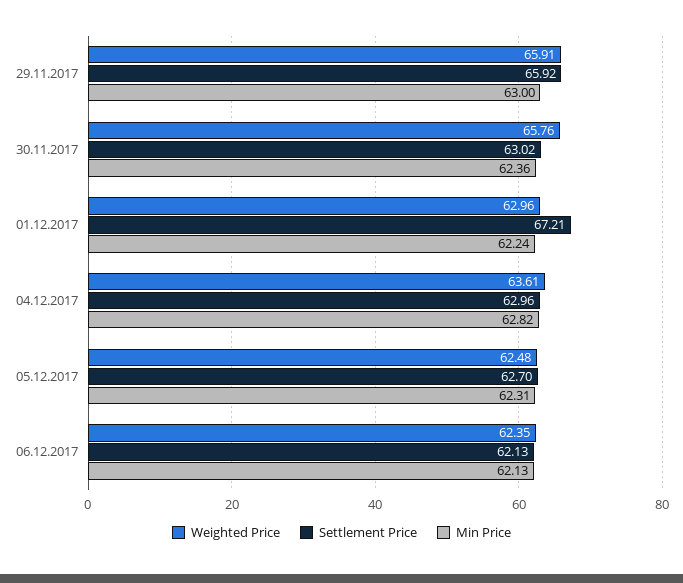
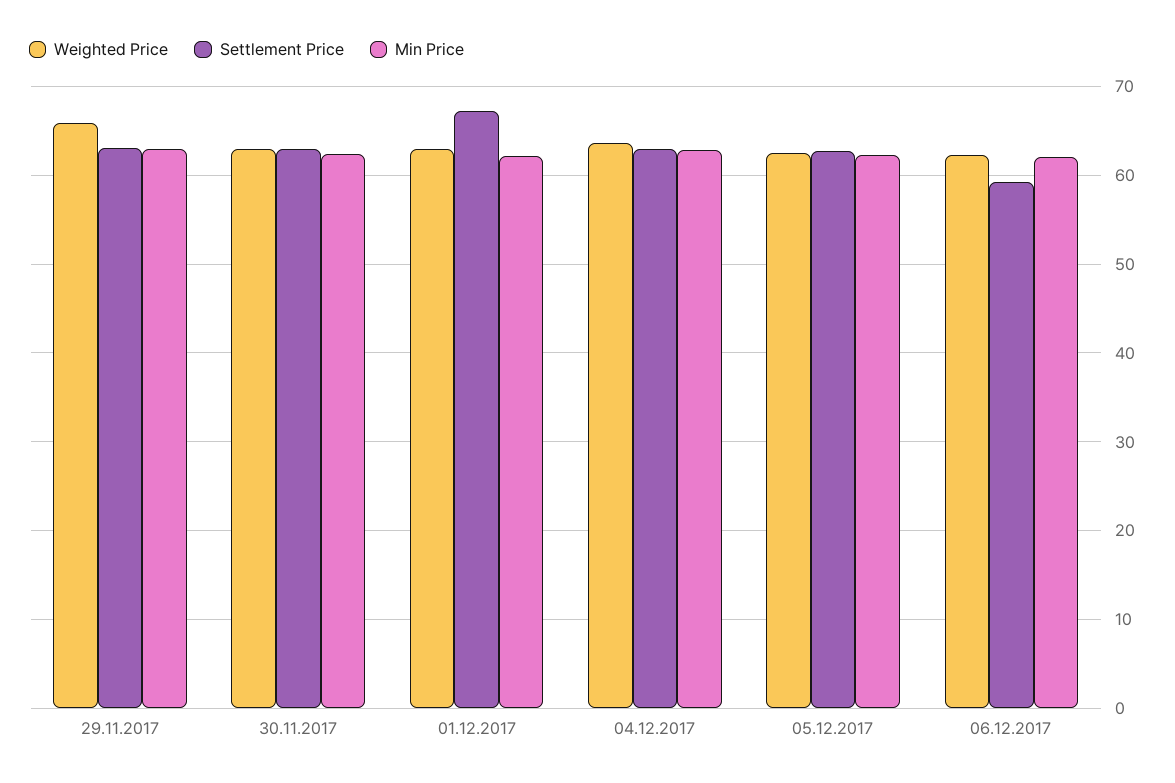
Settlement Price, 29.11.2017: 65.92 -> 63
Weighted Price, 30.11.2017: 65.76 -> 63
Settlement Price, 06.12.2017: 62.13 -> 59

